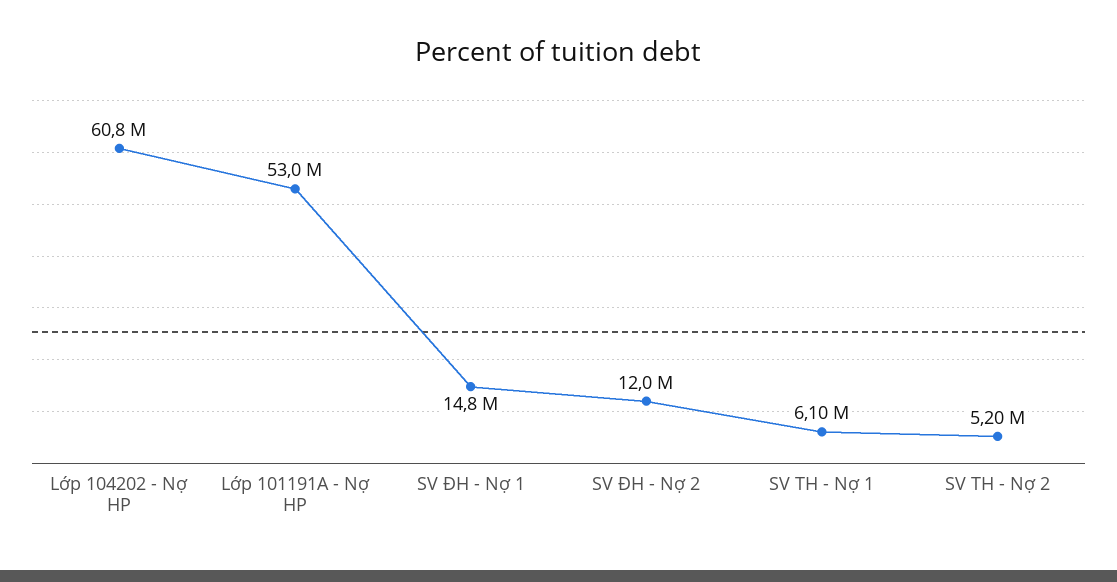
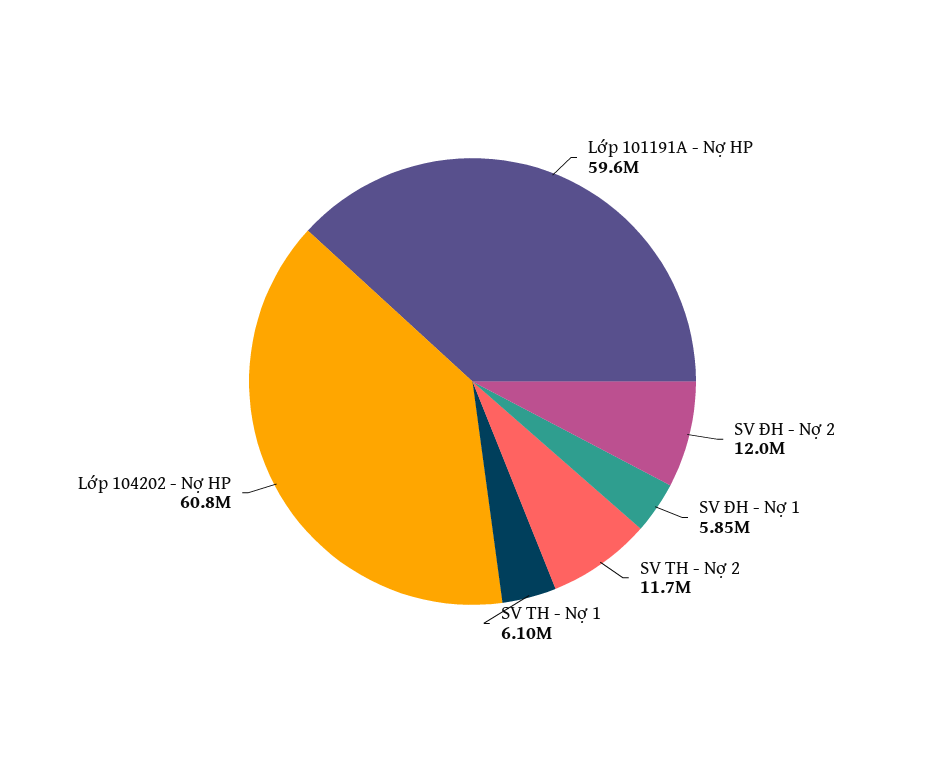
Lớp 101191A - Nợ HP: 53000000 -> 59600000
SV ĐH - Nợ 1: 14800000 -> 5850000
SV TH - Nợ 2: 5200000 -> 11700000

